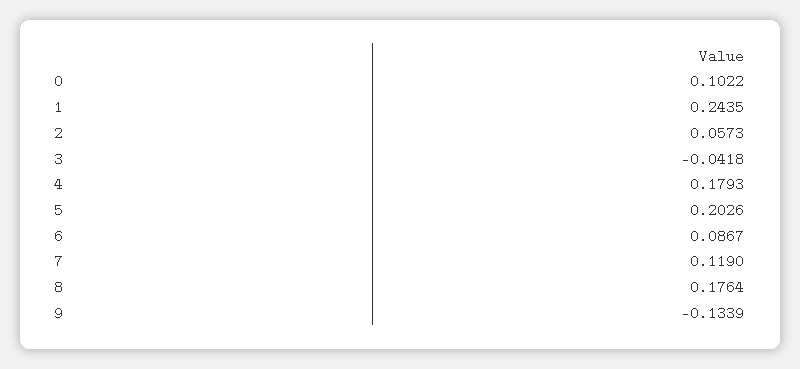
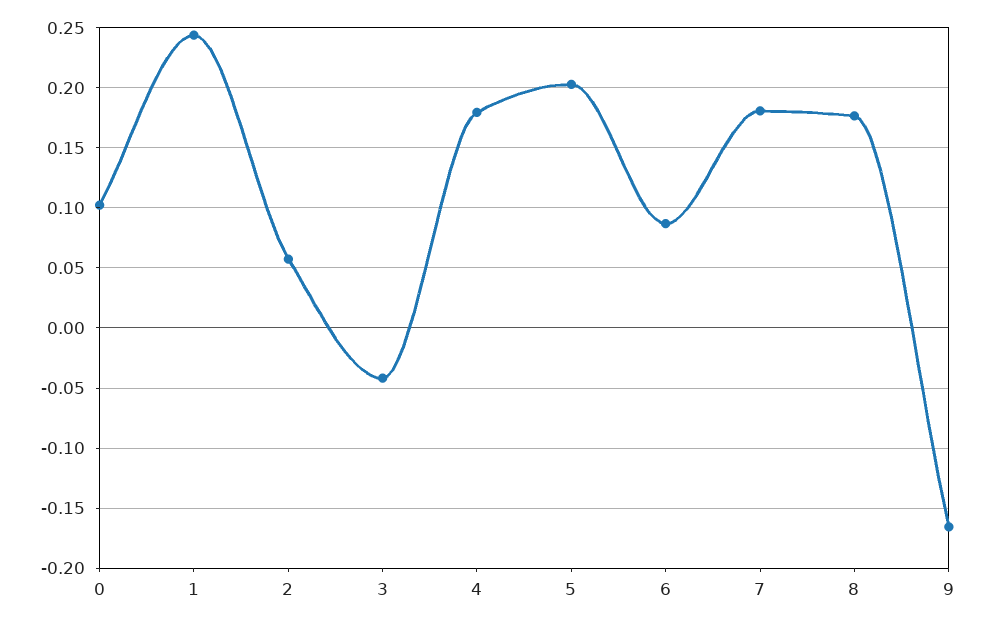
7: 0.119 -> 0.18
9: -0.1339 -> -0.165

